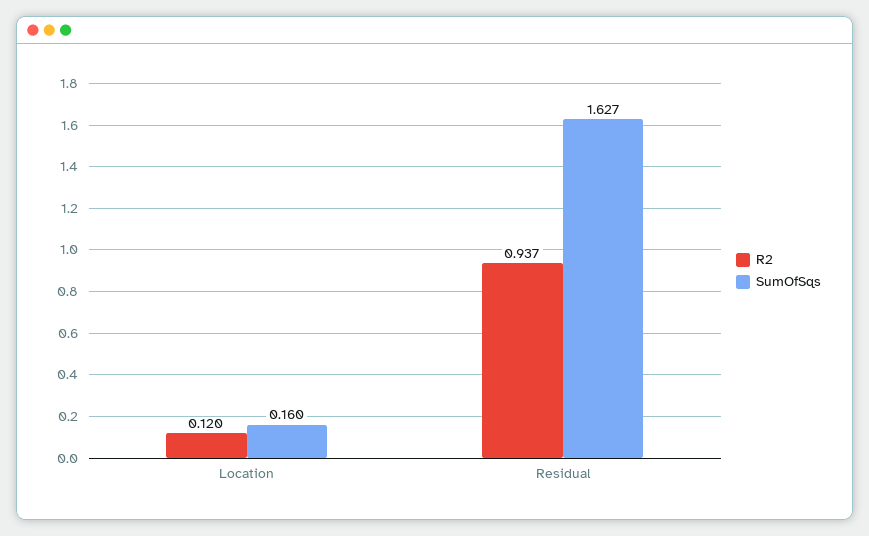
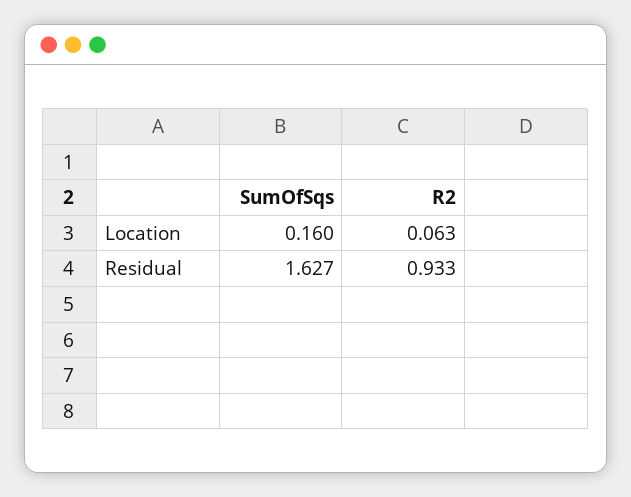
R2, Location: 0.12 -> 0.063
R2, Residual: 0.937 -> 0.933

